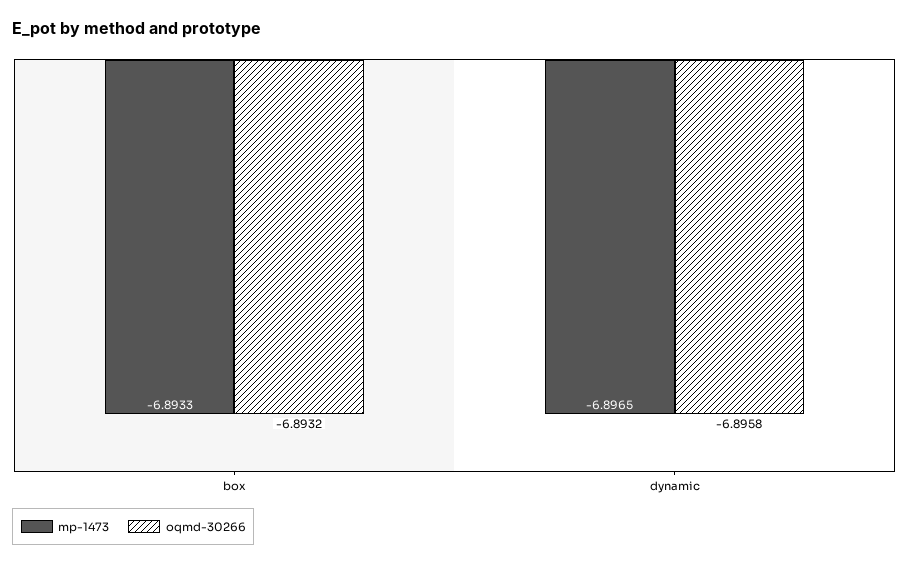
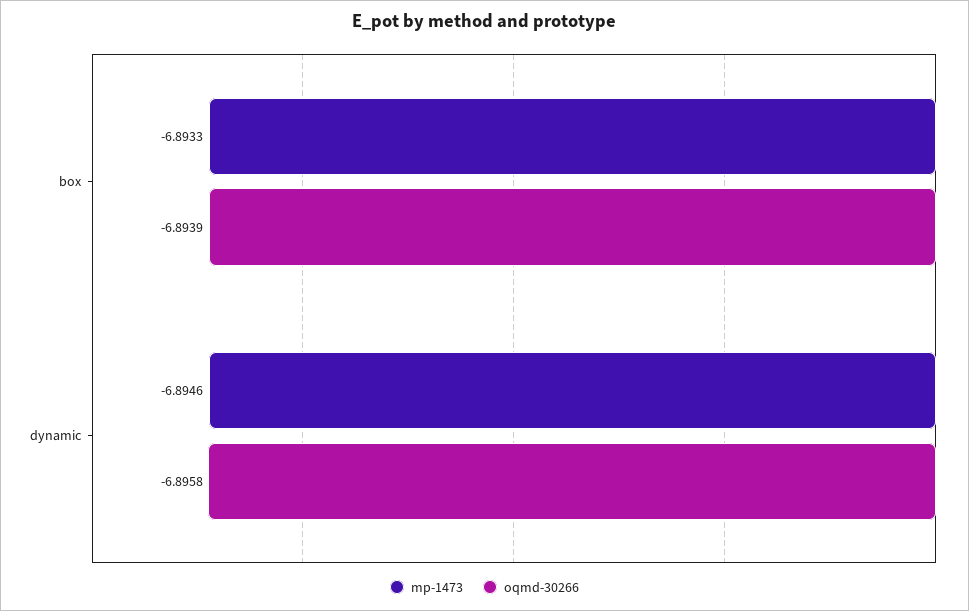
oqmd-30266, box: -6.8932 -> -6.8939
mp-1473, dynamic: -6.8965 -> -6.8946

